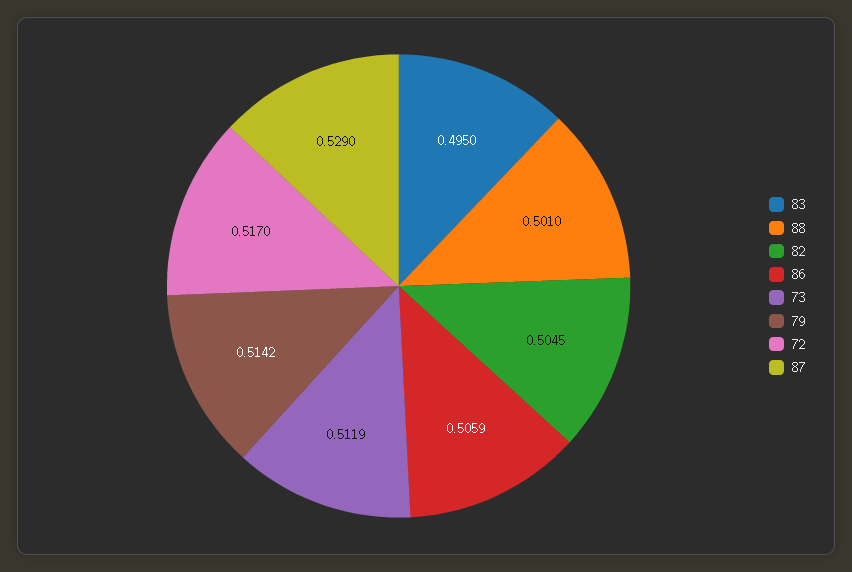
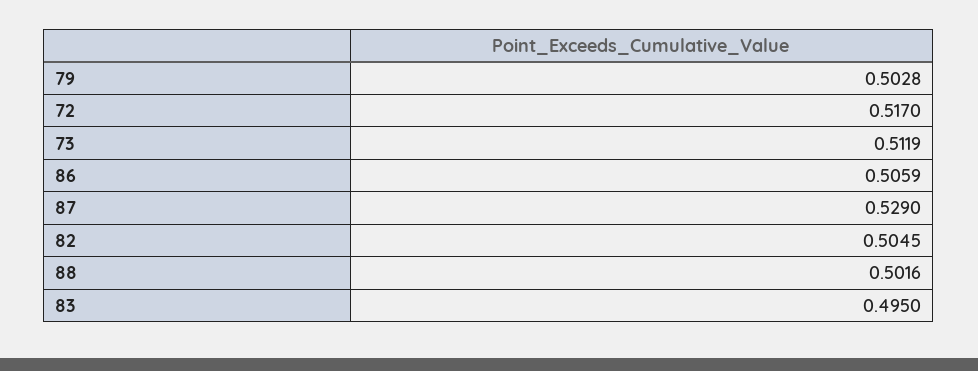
88: 0.501 -> 0.5016
79: 0.5142 -> 0.5028

